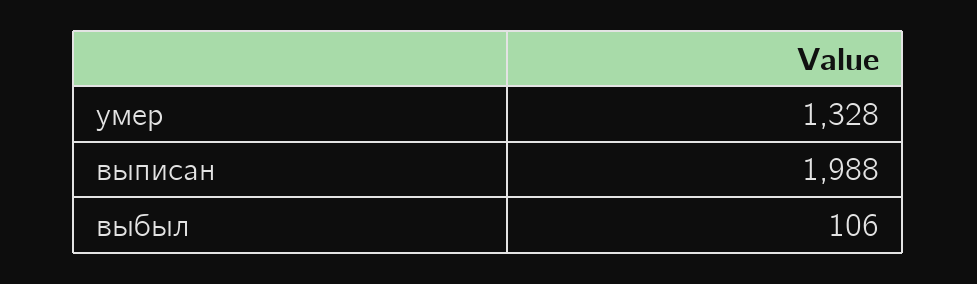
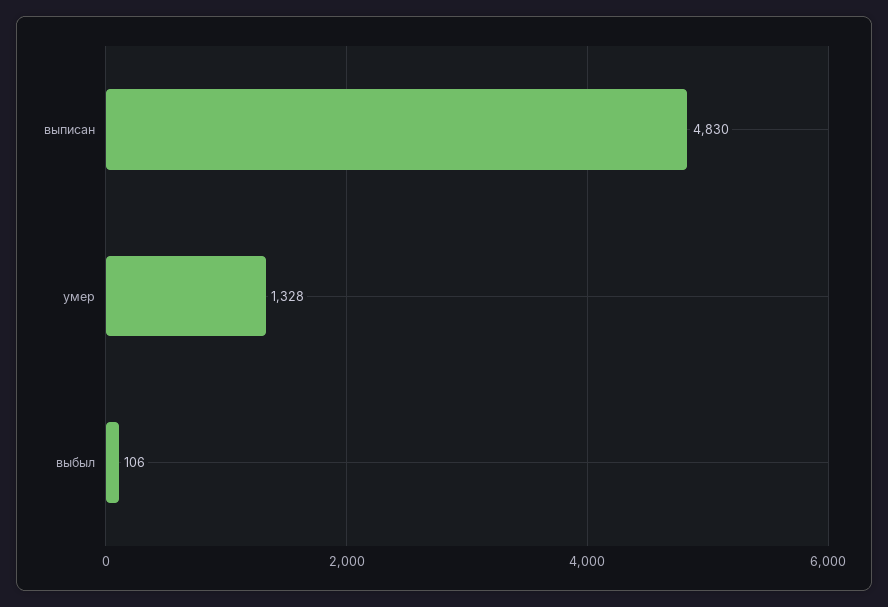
выписан: 1988 -> 4830

